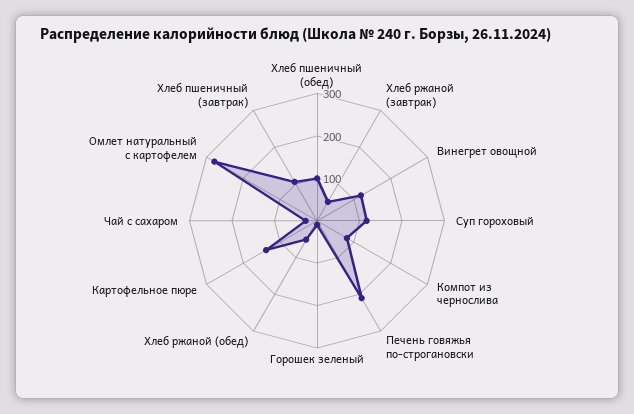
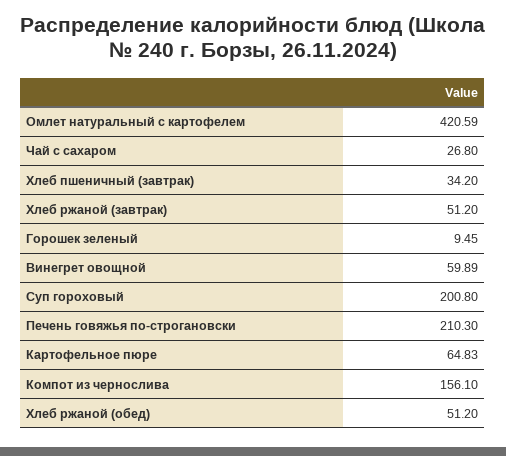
Хлеб пшеничный (обед): 100 -> none
Винегрет овощной: 120 -> 59.89
Суп гороховый: 120 -> 200.8
Компот из чернослива: 80 -> 156.1
Картофельное пюре: 140 -> 64.83
Омлет натуральный с картофелем: 280 -> 420.59
Хлеб пшеничный (завтрак): 100 -> 34.2

